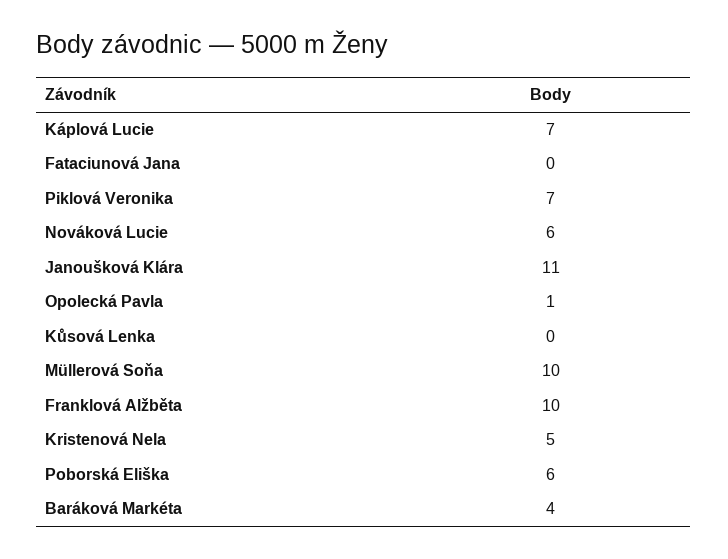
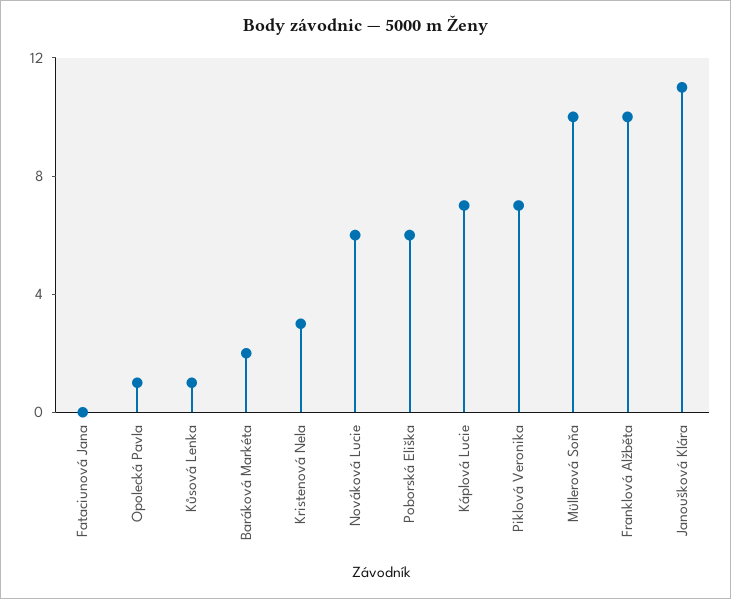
Kůsová Lenka: 0 -> 1
Kristenová Nela: 5 -> 3
Baráková Markéta: 4 -> 2

